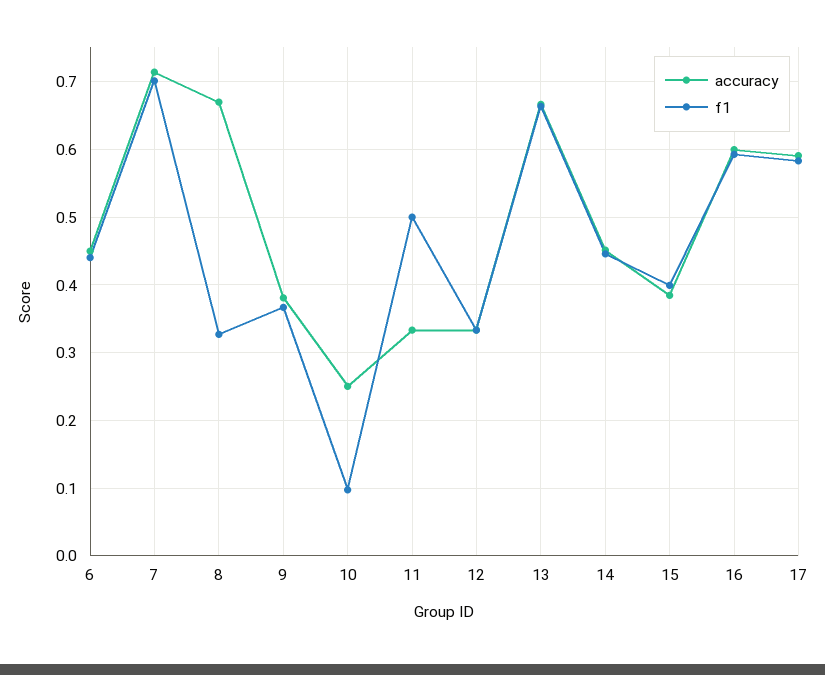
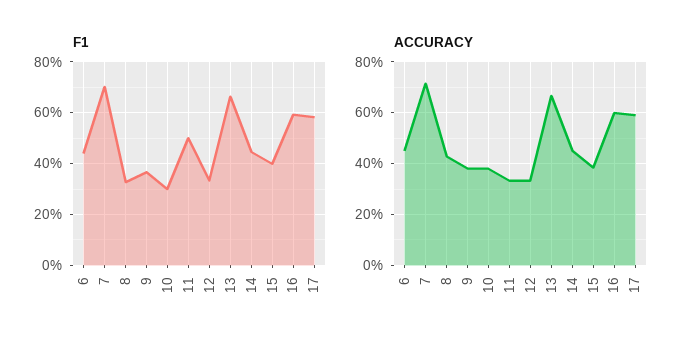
accuracy, 8: 0.67 -> 0.425
accuracy, 10: 0.25 -> 0.375
f1, 10: 0.1 -> 0.3

